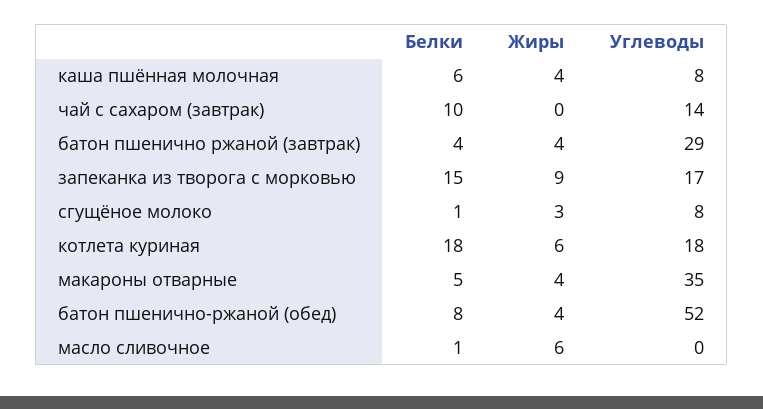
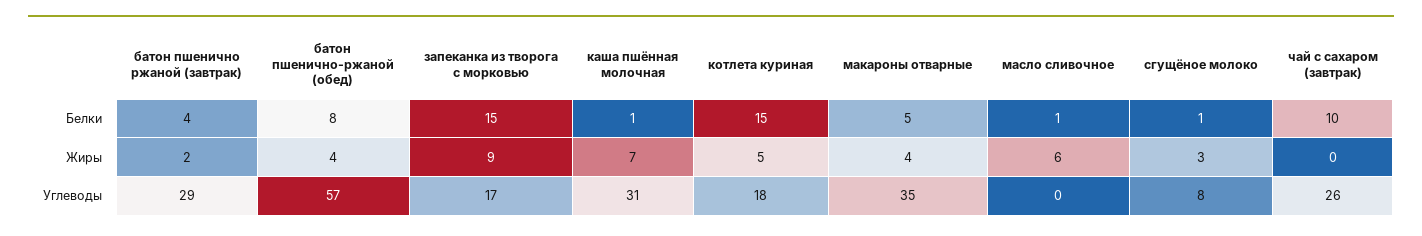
Белки, каша пшённая молочная: 6 -> 1
Жиры, каша пшённая молочная: 4 -> 7
Углеводы, каша пшённая молочная: 8 -> 31
Углеводы, чай с сахаром (завтрак): 14 -> 26
Жиры, батон пшенично ржаной (завтрак): 4 -> 2
Белки, котлета куриная: 18 -> 15
Жиры, котлета куриная: 6 -> 5
Углеводы, батон пшенично-ржаной (обед): 52 -> 57

